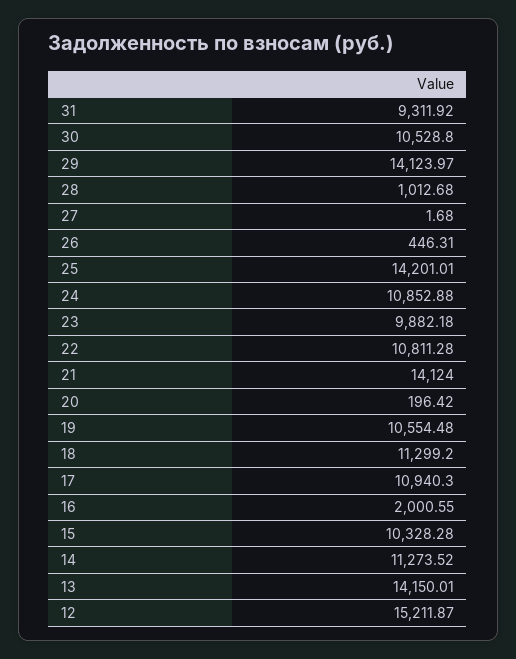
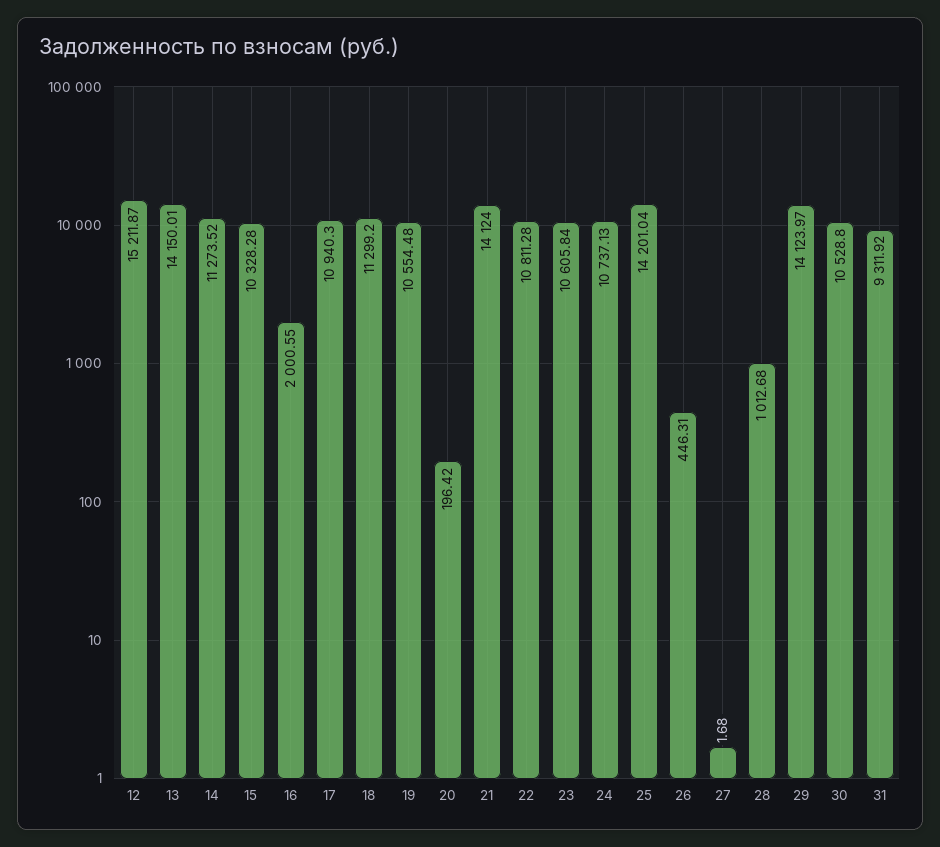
25: 14201.01 -> 14201.04
24: 10852.88 -> 10737.13
23: 9882.18 -> 10605.84

